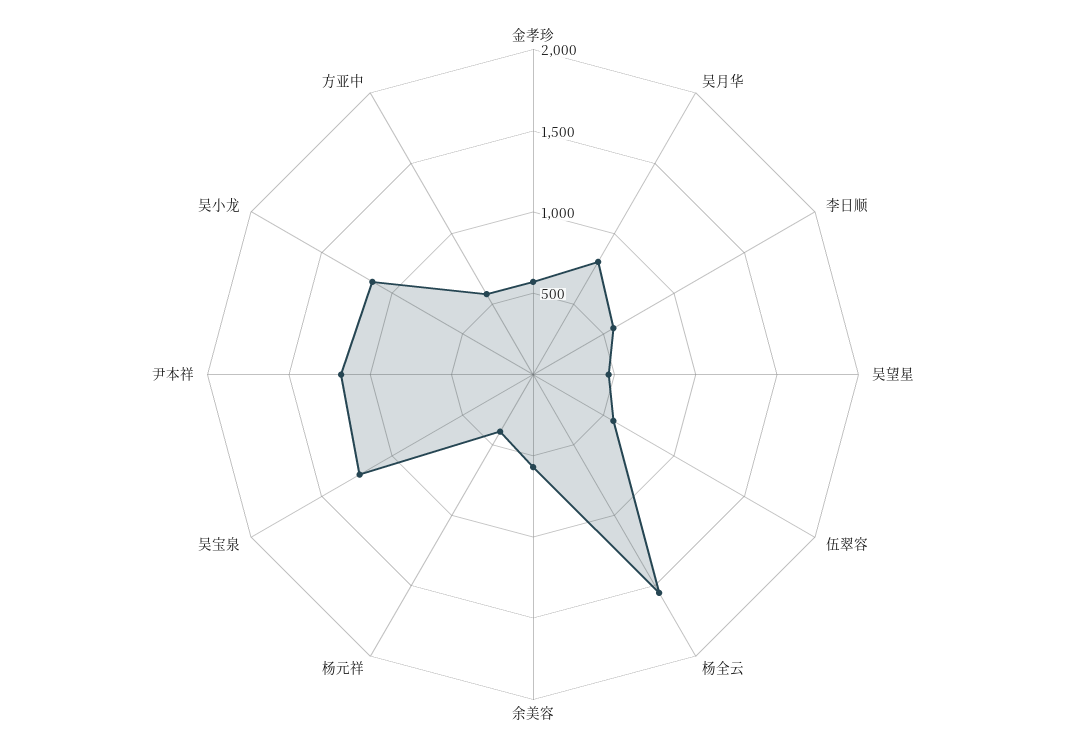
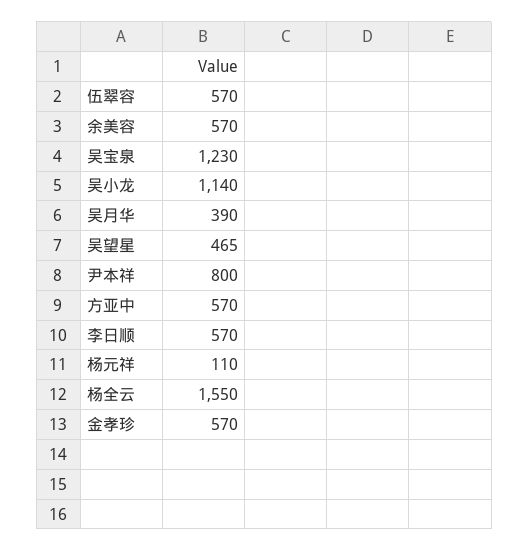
吴月华: 800 -> 390
杨元祥: 400 -> 110
尹本祥: 1200 -> 800

